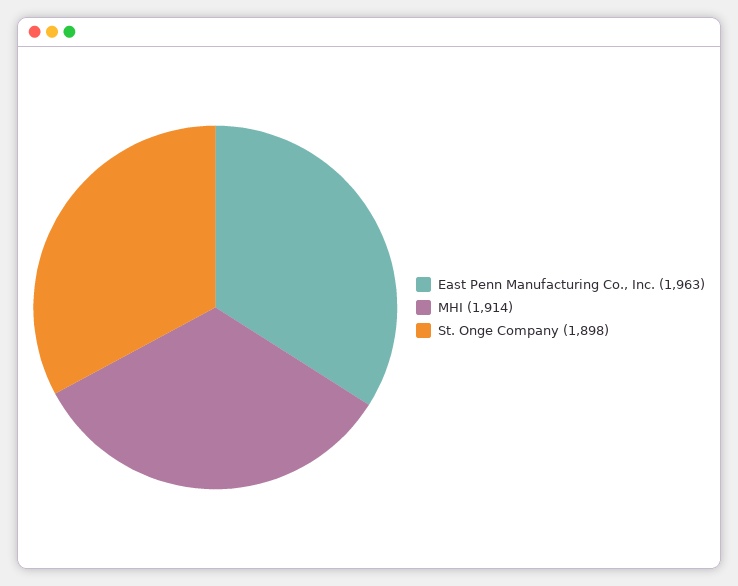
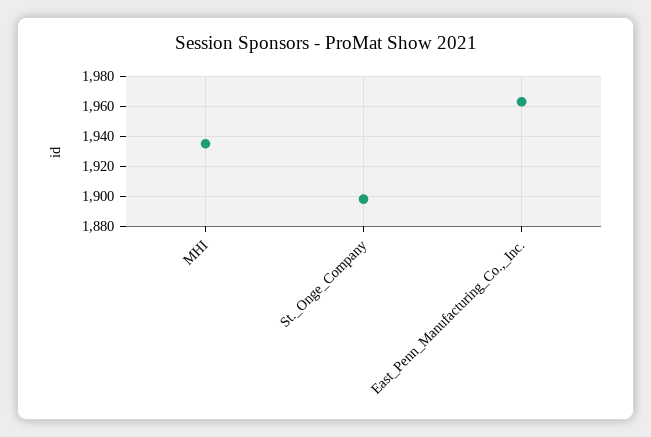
MHI: 1914 -> 1935

